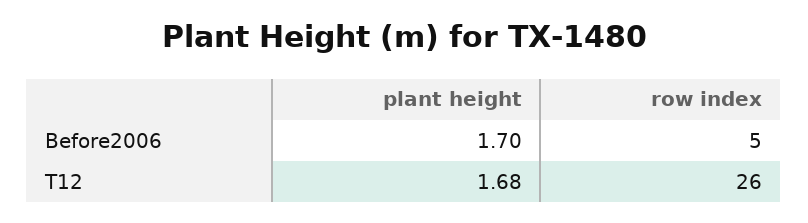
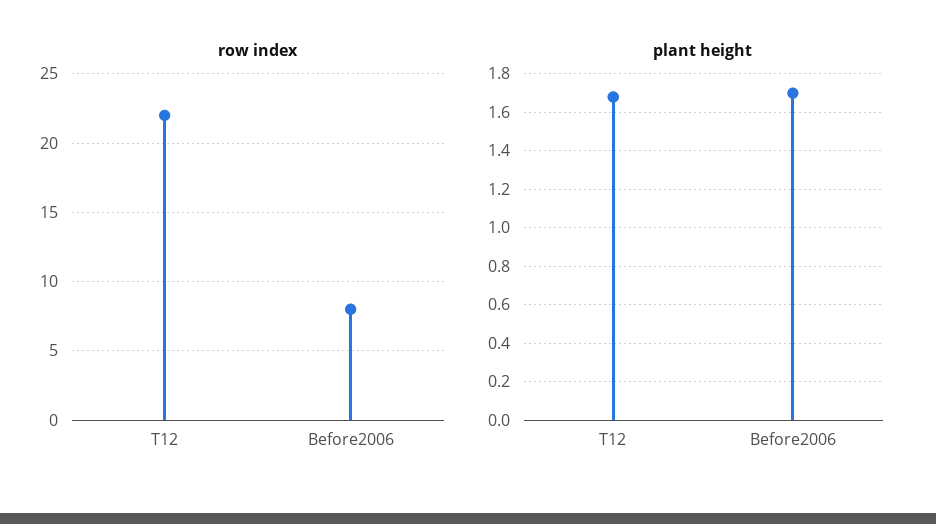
row index, Before2006: 5 -> 8
row index, T12: 26 -> 22

